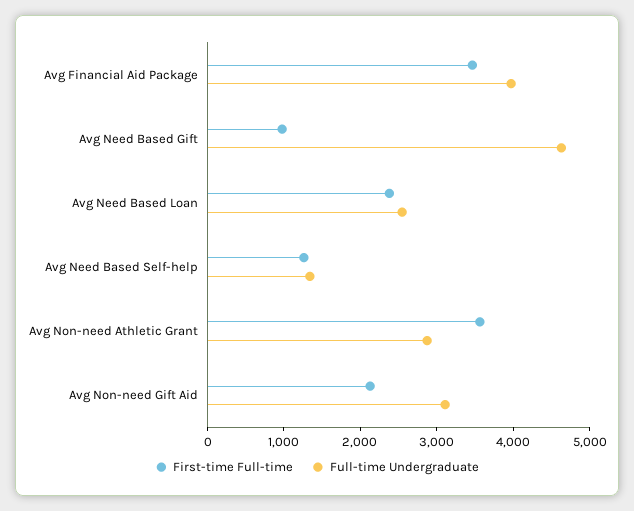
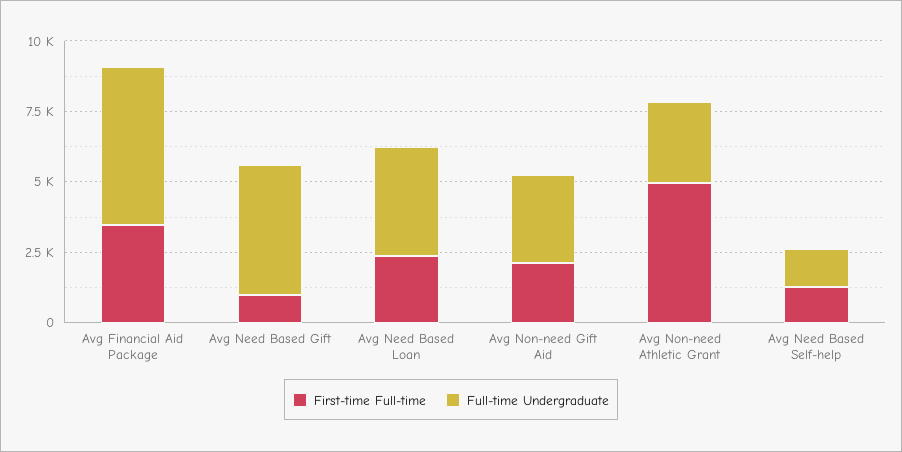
Full-time Undergraduate, Avg Financial Aid Package: 4000 -> 5500
Full-time Undergraduate, Avg Need Based Loan: 2600 -> 4000
First-time Full-time, Avg Non-need Athletic Grant: 3600 -> 5000

